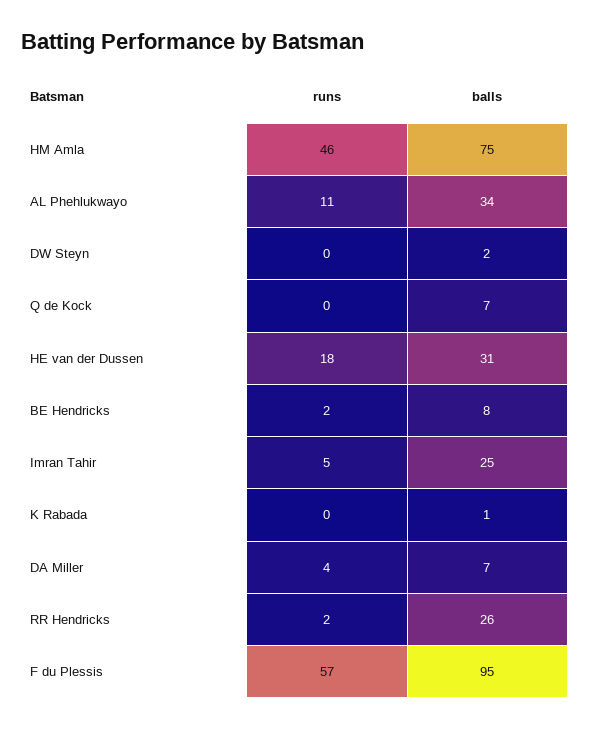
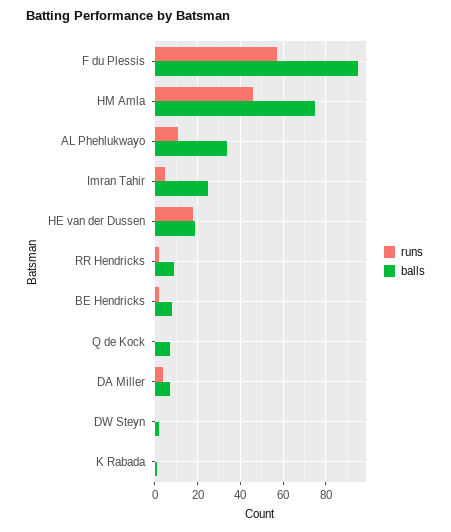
balls, HE van der Dussen: 31 -> 20
balls, RR Hendricks: 26 -> 10

